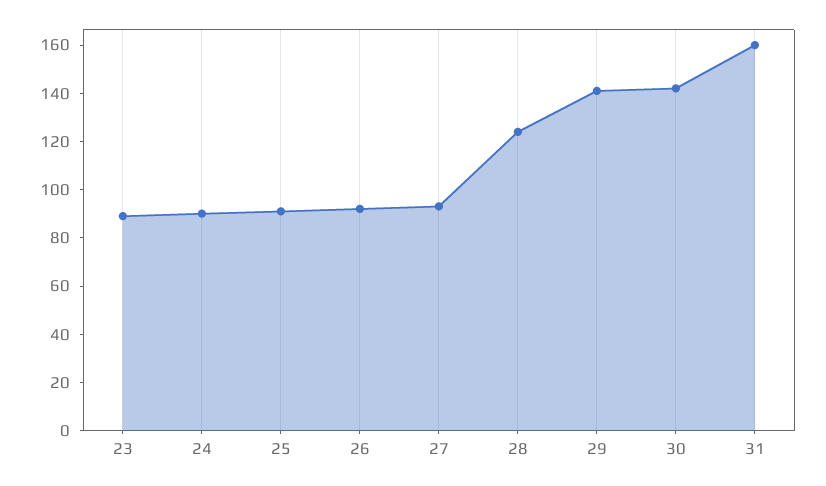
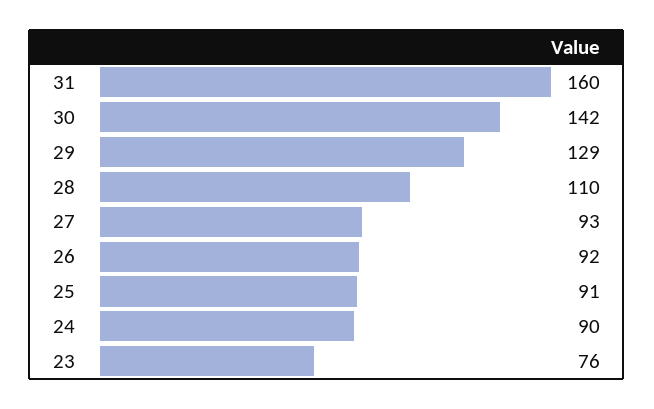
23: 90 -> 76
28: 125 -> 110
29: 140 -> 129

